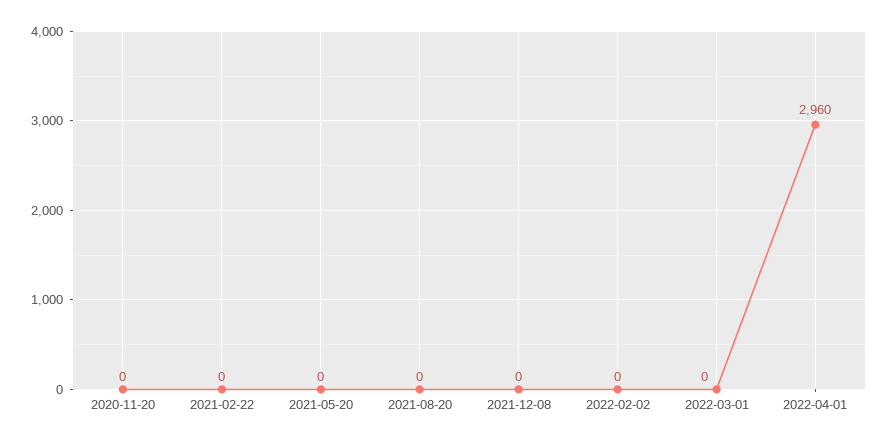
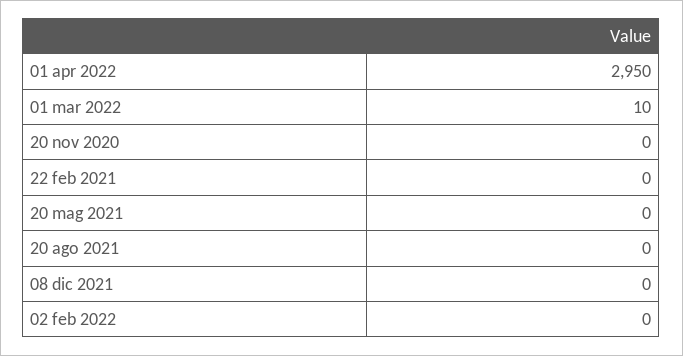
2022-03-01: 0 -> 10
2022-04-01: 2960 -> 2950

